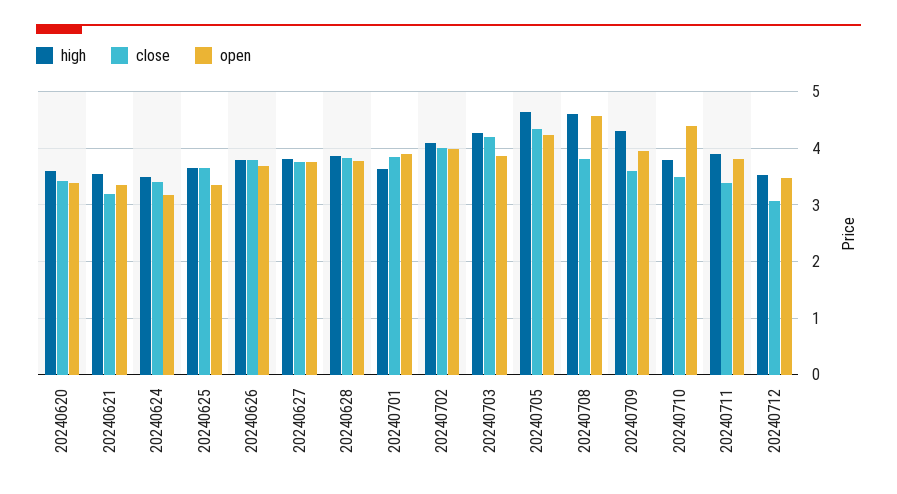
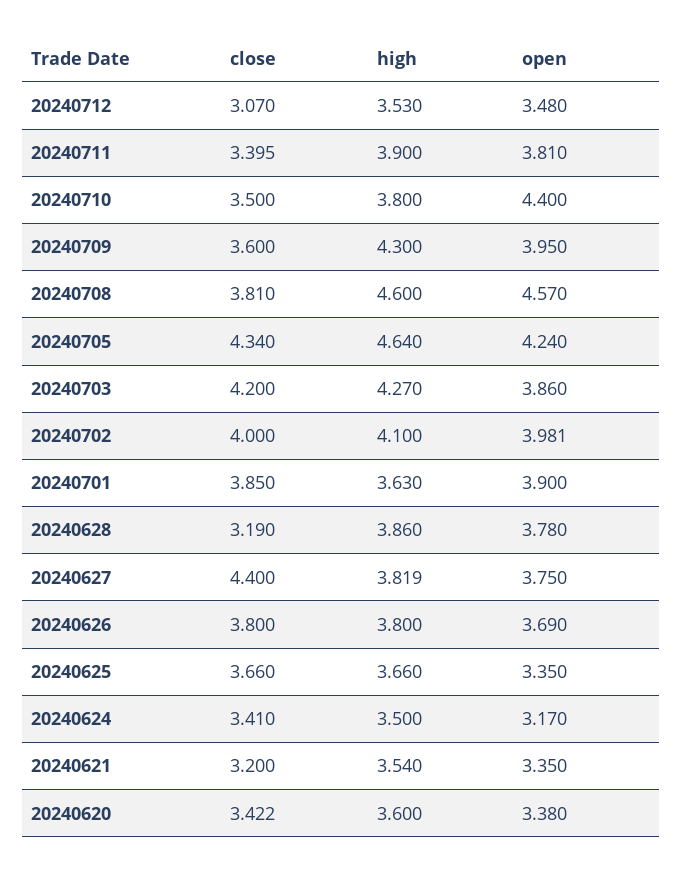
close, 20240627: 3.8 -> 4.4
close, 20240628: 3.8 -> 3.19

